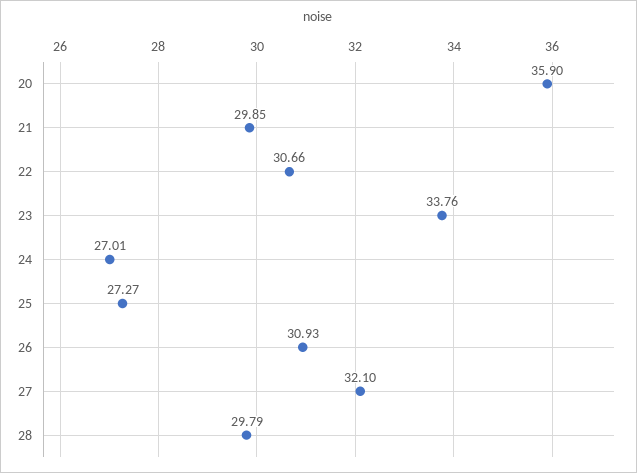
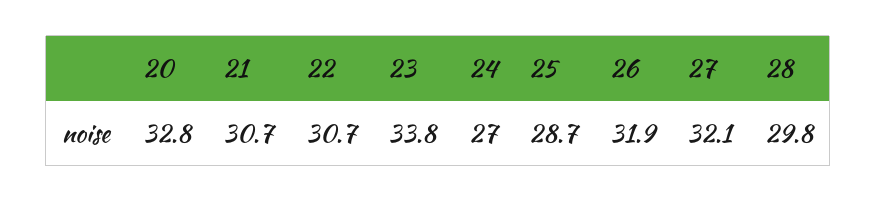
20: 35.9 -> 32.8
21: 29.85 -> 30.7
25: 27.27 -> 28.7
26: 30.93 -> 31.9

